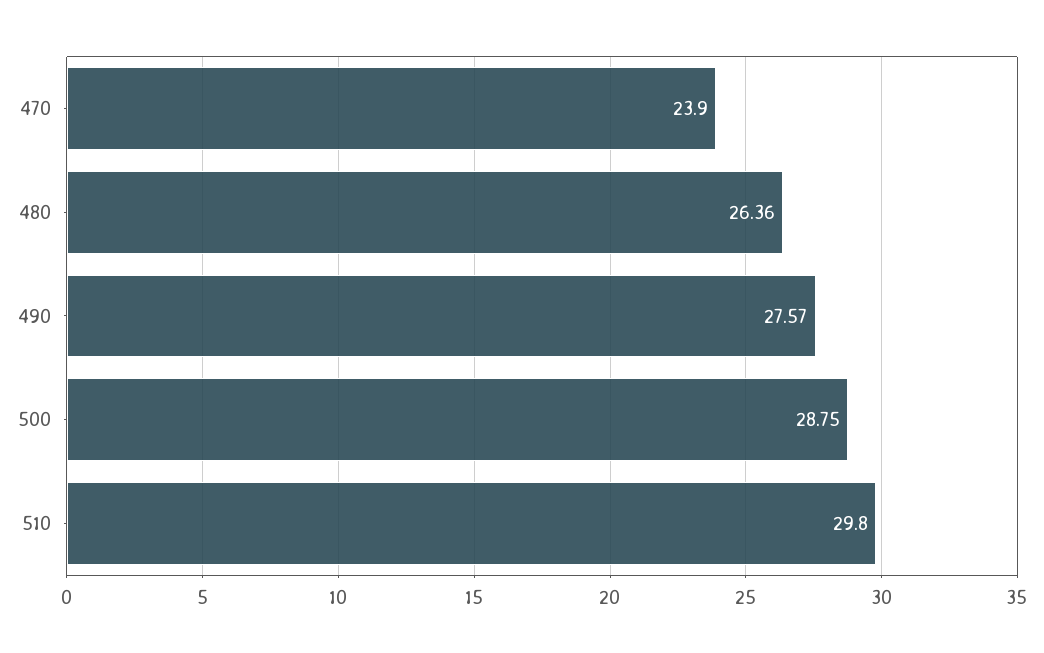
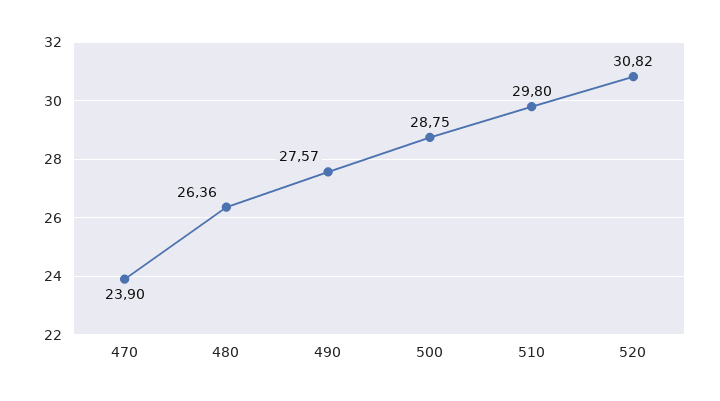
520: none -> 30.82

